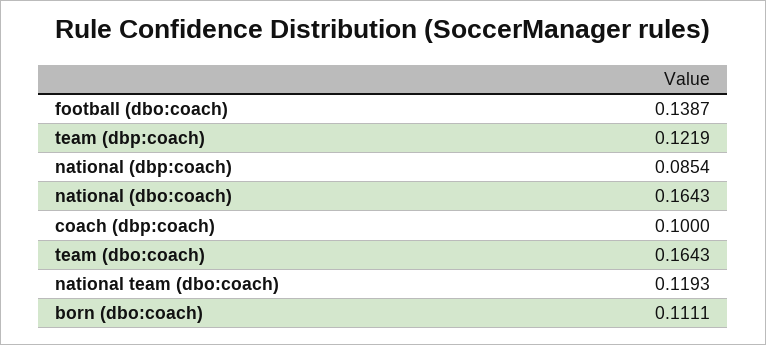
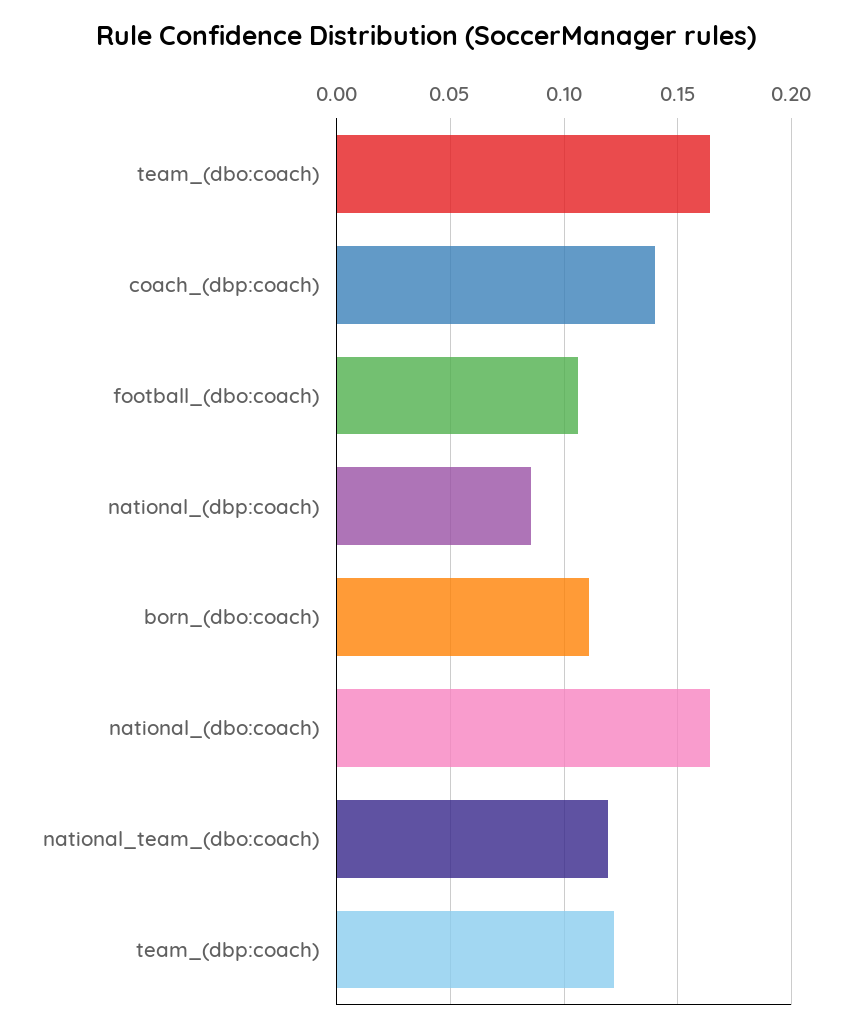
football (dbo:coach): 0.1387 -> 0.105
coach (dbp:coach): 0.1 -> 0.14

